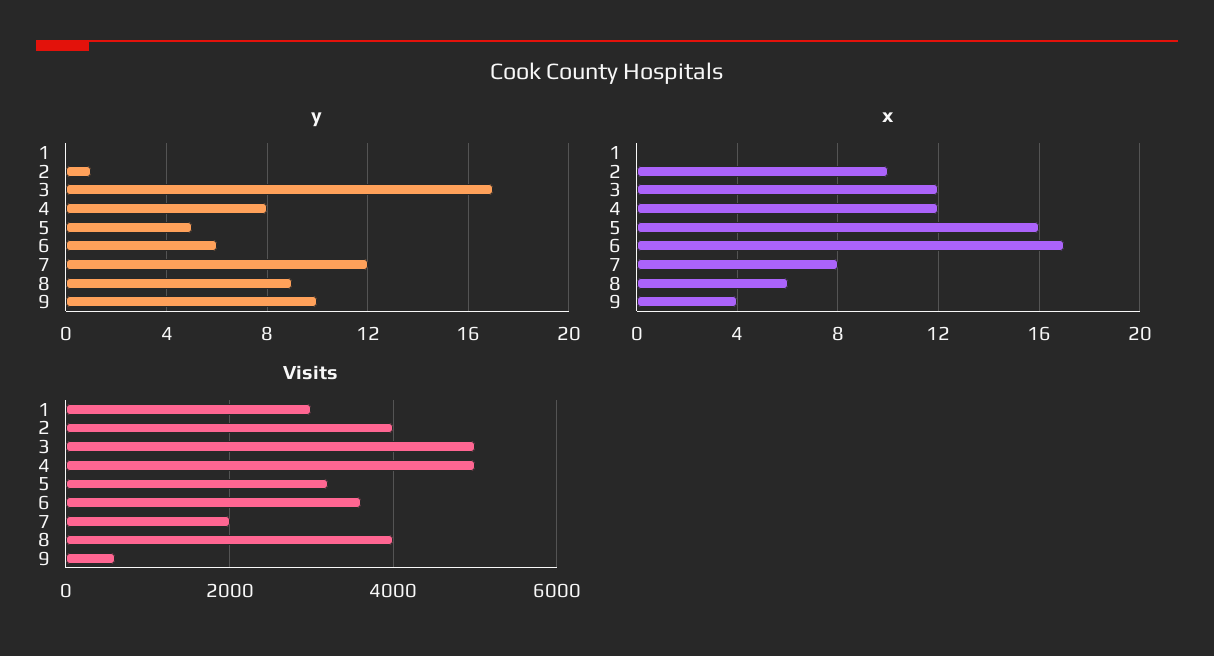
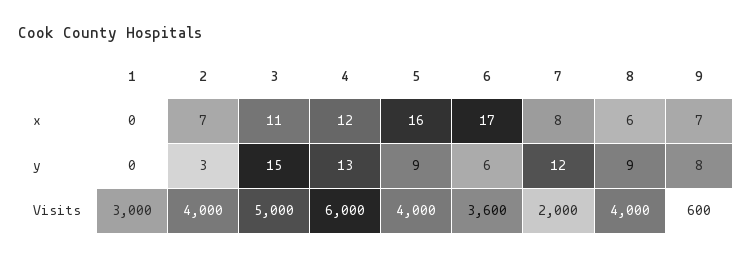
y, 2: 1 -> 3
y, 3: 17 -> 15
y, 4: 8 -> 13
y, 5: 5 -> 9
y, 9: 10 -> 8
x, 2: 10 -> 7
x, 3: 12 -> 11
x, 9: 4 -> 7
Visits, 4: 5000 -> 6000
Visits, 5: 3200 -> 4000

